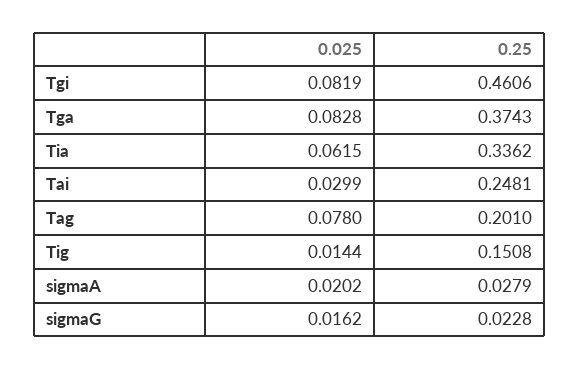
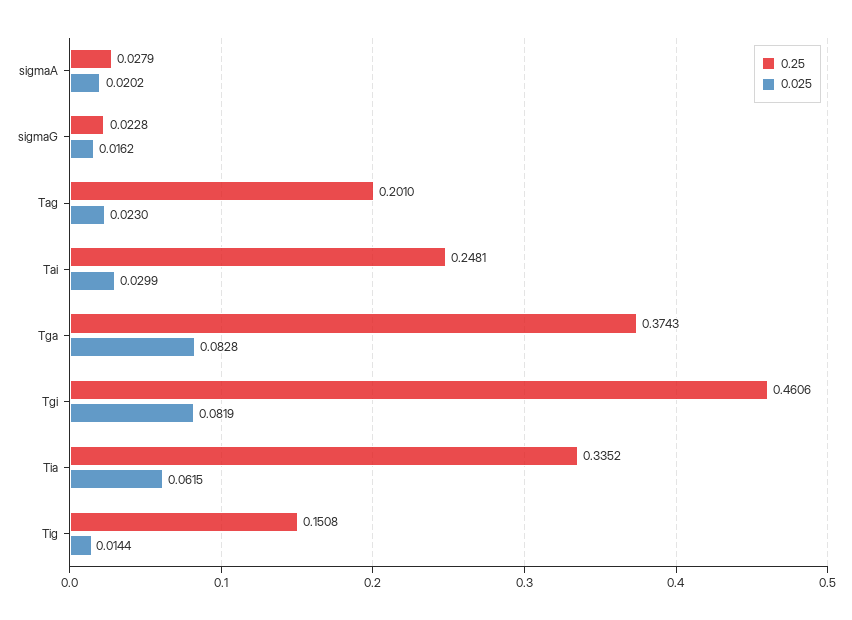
0.25, Tia: 0.3362 -> 0.3352
0.025, Tag: 0.078 -> 0.023

